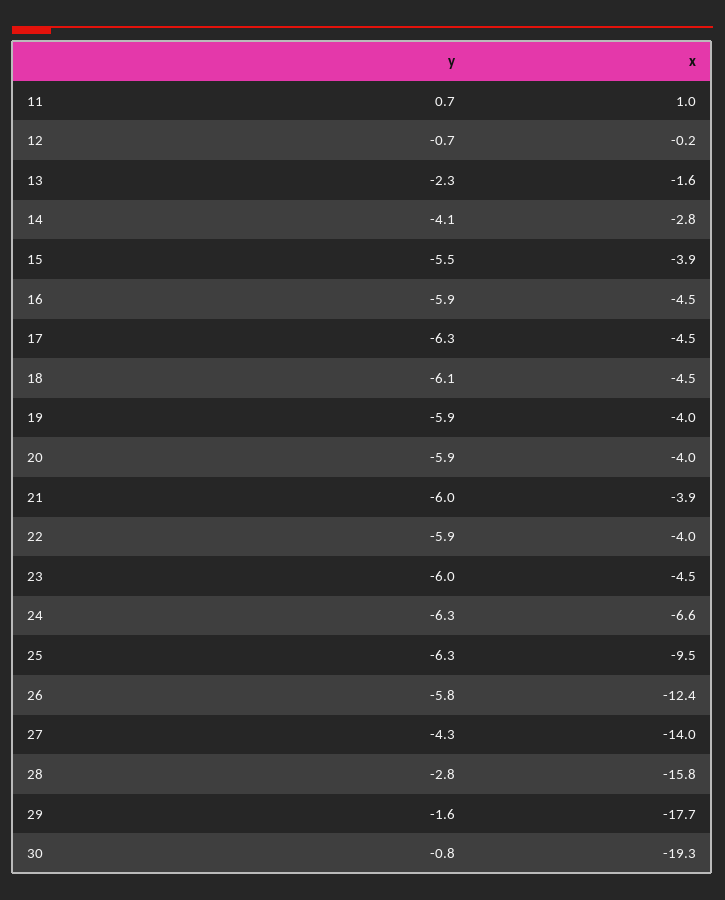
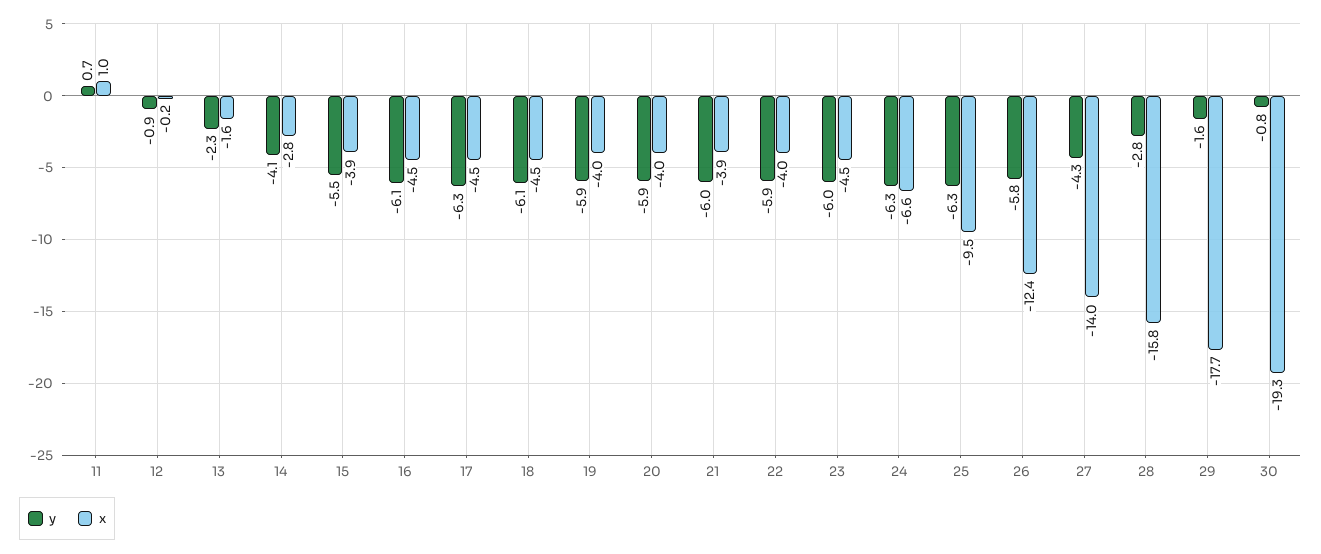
y, 12: -0.7 -> -0.9
y, 16: -5.9 -> -6.1

